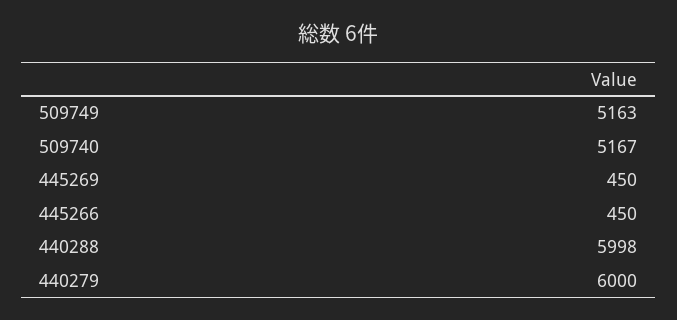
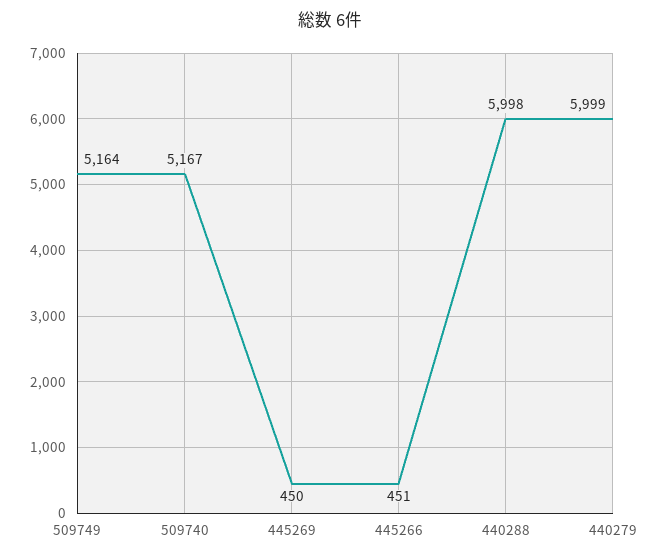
509749: 5163 -> 5164
445266: 450 -> 451
440279: 6000 -> 5999

